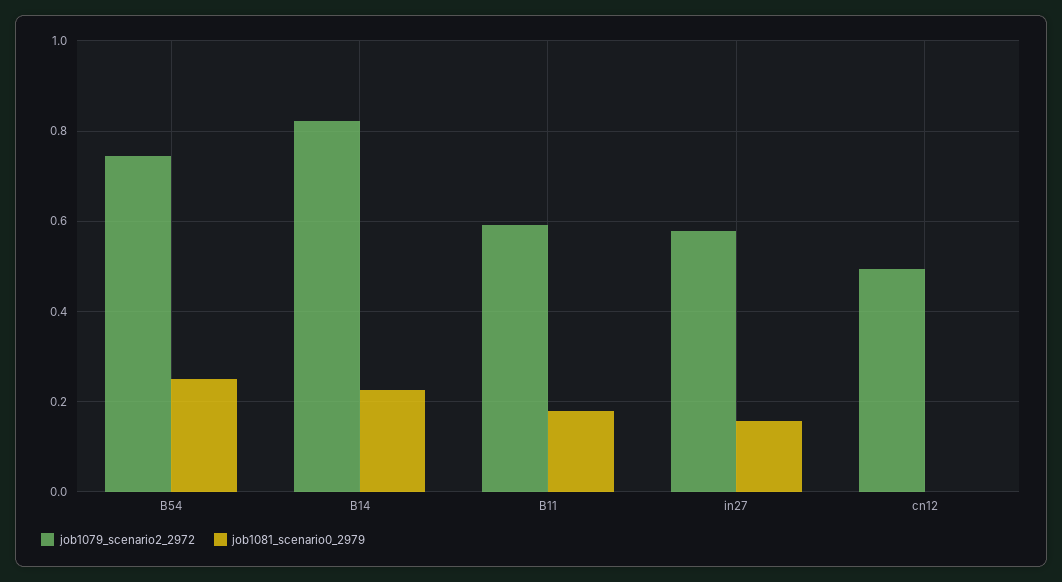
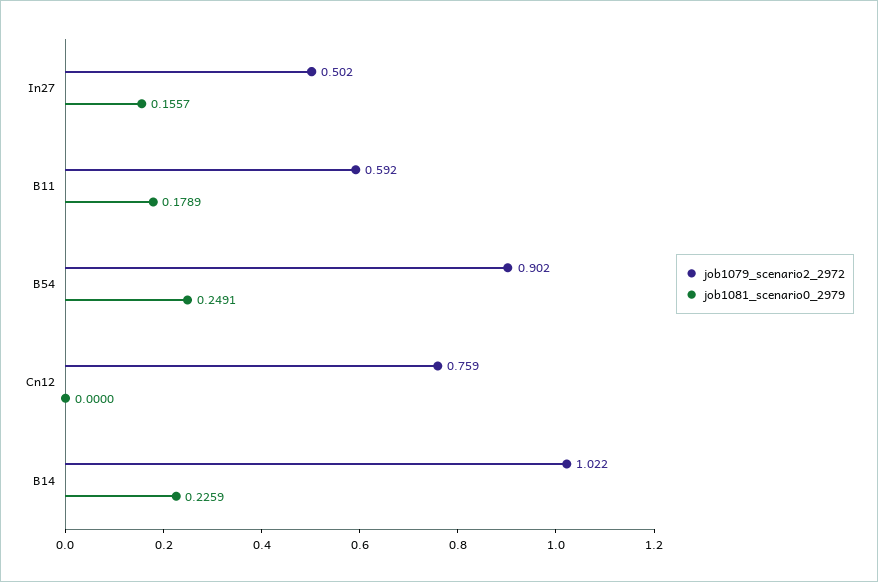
job1079_scenario2_2972, B54: 0.74 -> 0.902
job1079_scenario2_2972, B14: 0.82 -> 1.022
job1079_scenario2_2972, in27: 0.58 -> 0.502
job1079_scenario2_2972, cn12: 0.5 -> 0.759

